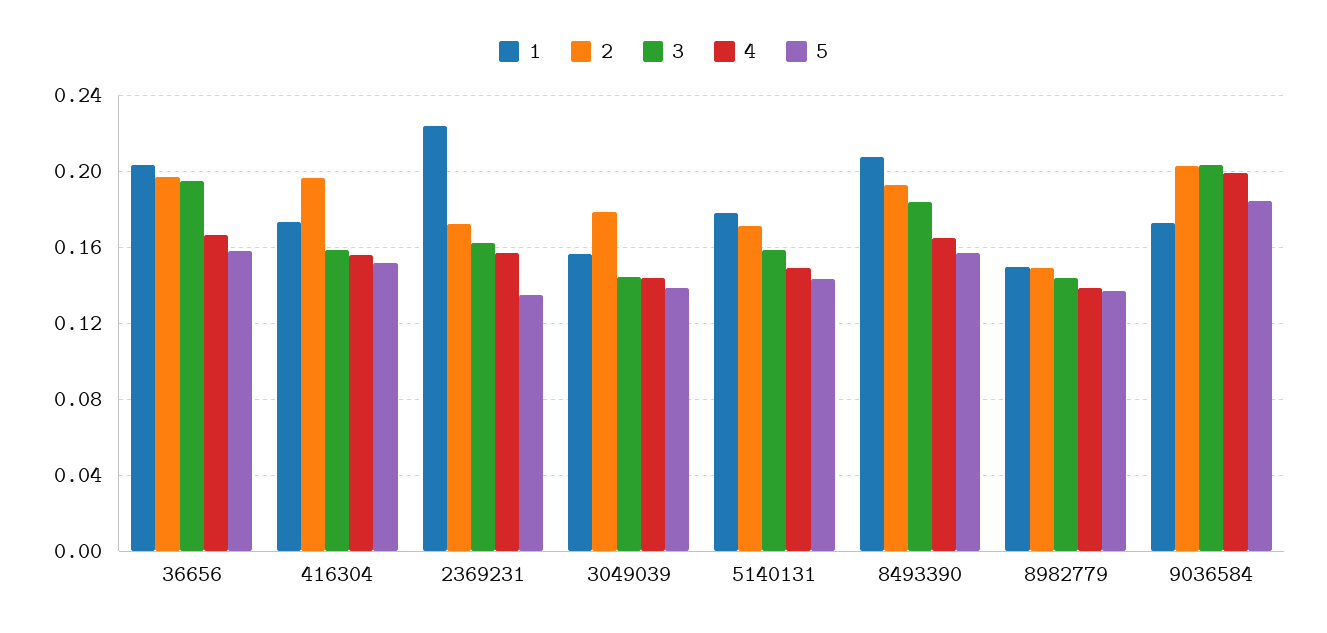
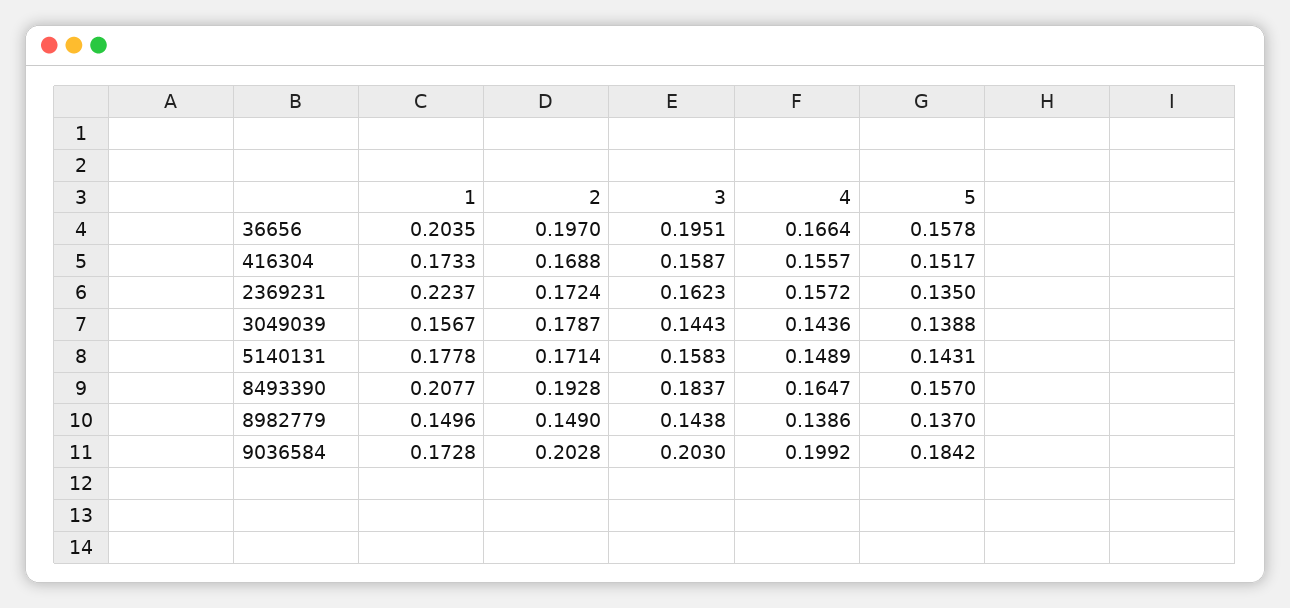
2, 416304: 0.195 -> 0.1688

